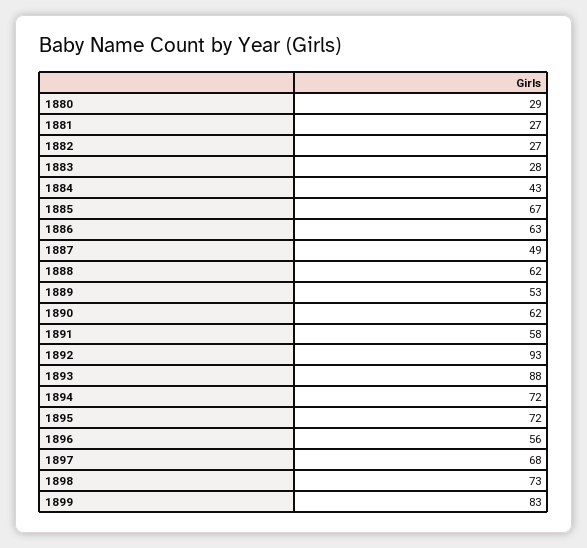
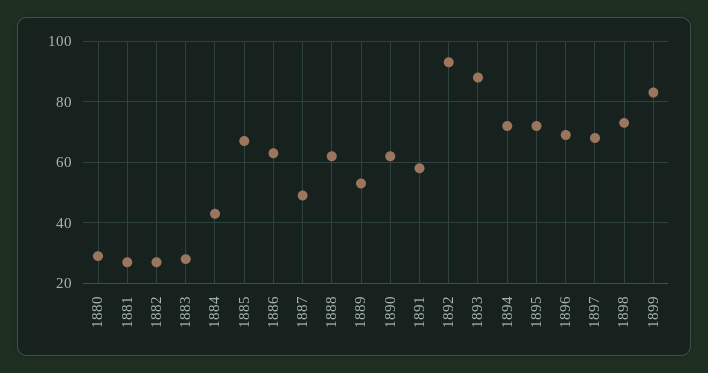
1896: 56 -> 70

